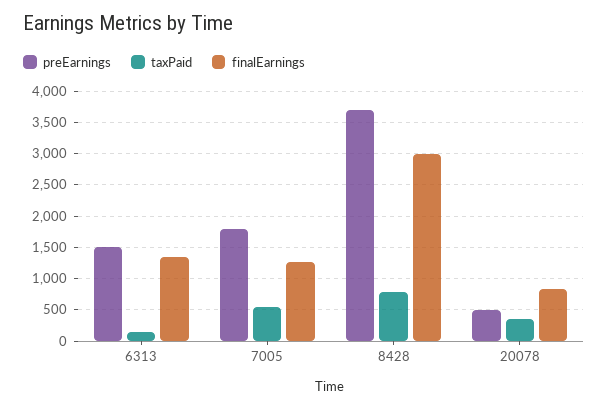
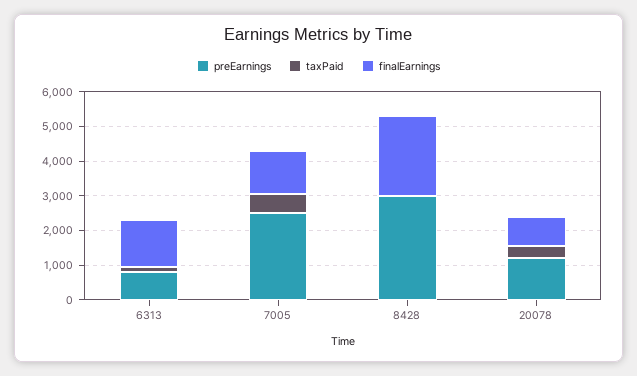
preEarnings, 6313: 1500 -> 750
preEarnings, 7005: 1800 -> 2500
preEarnings, 8428: 3700 -> 3000
taxPaid, 8428: 800 -> 0
finalEarnings, 8428: 3000 -> 2250
preEarnings, 20078: 500 -> 1250

